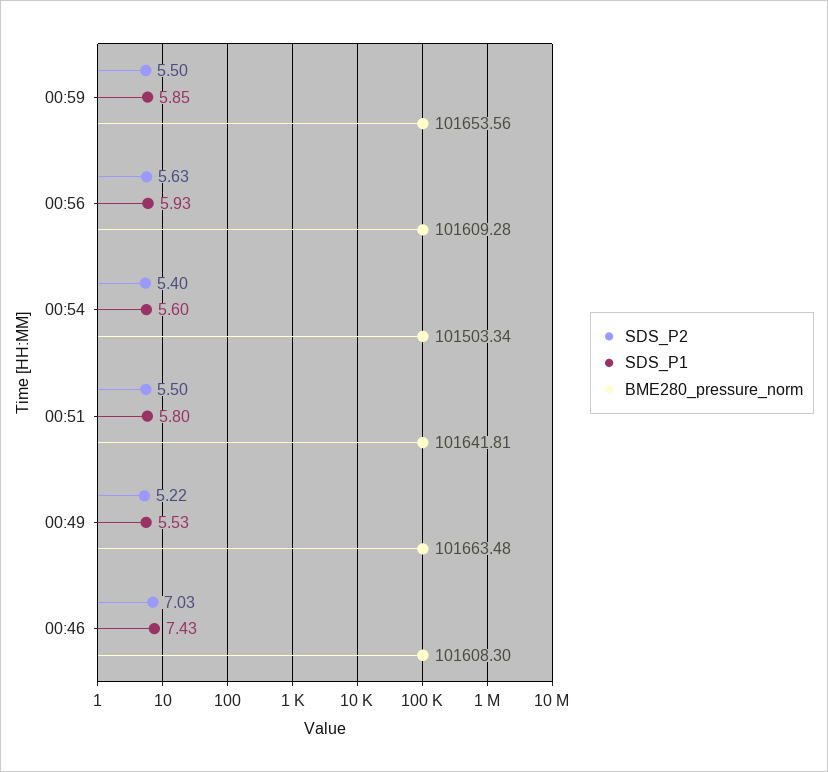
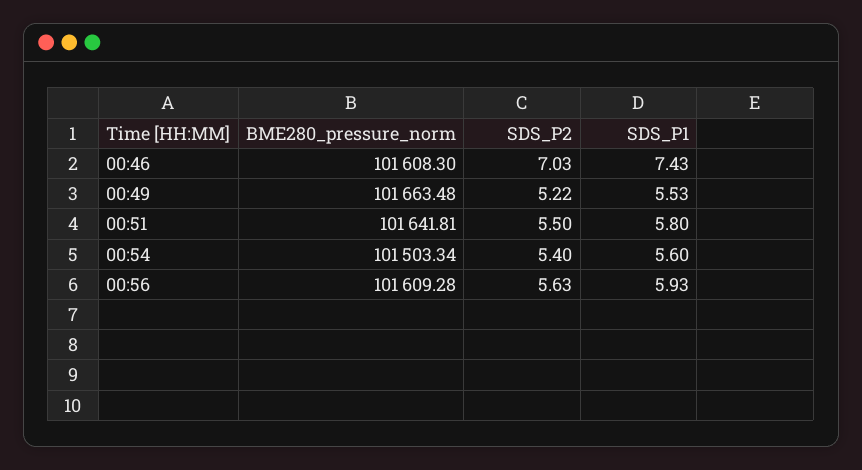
SDS_P2, 00:59: 5.5 -> none
SDS_P1, 00:59: 5.85 -> none
BME280_pressure_norm, 00:59: 101653.56 -> none

